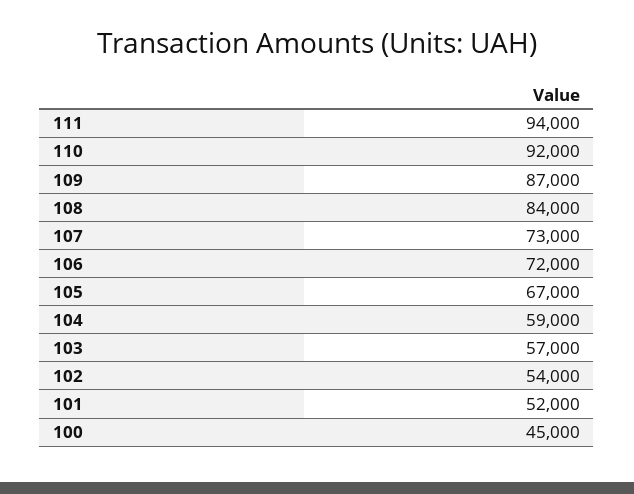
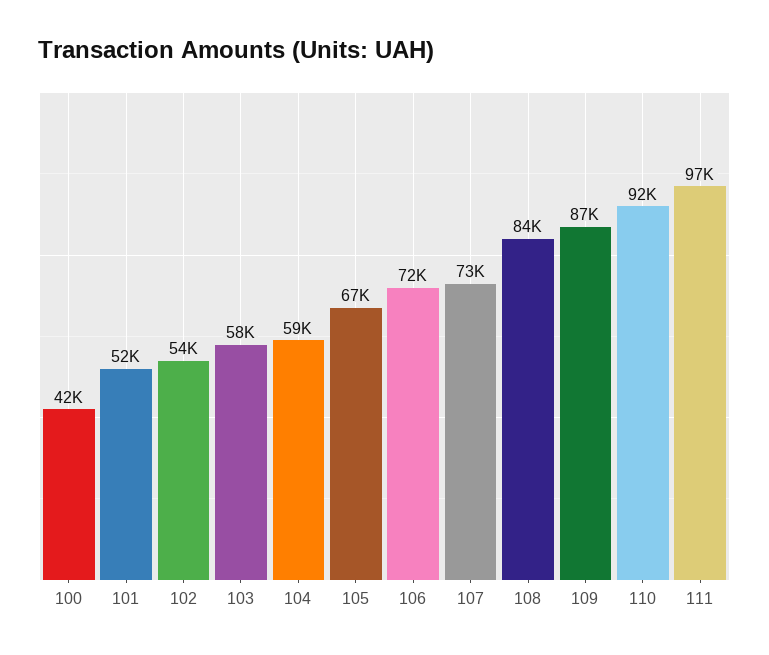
111: 94000 -> 97000
103: 57000 -> 58000
100: 45000 -> 42000

